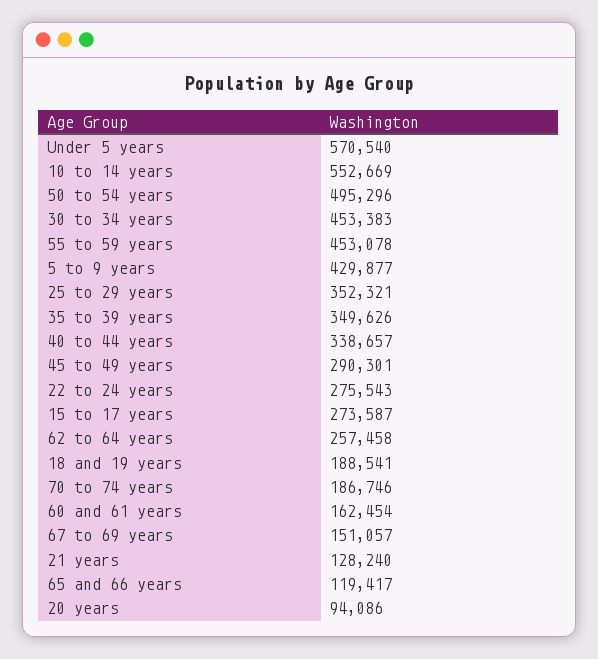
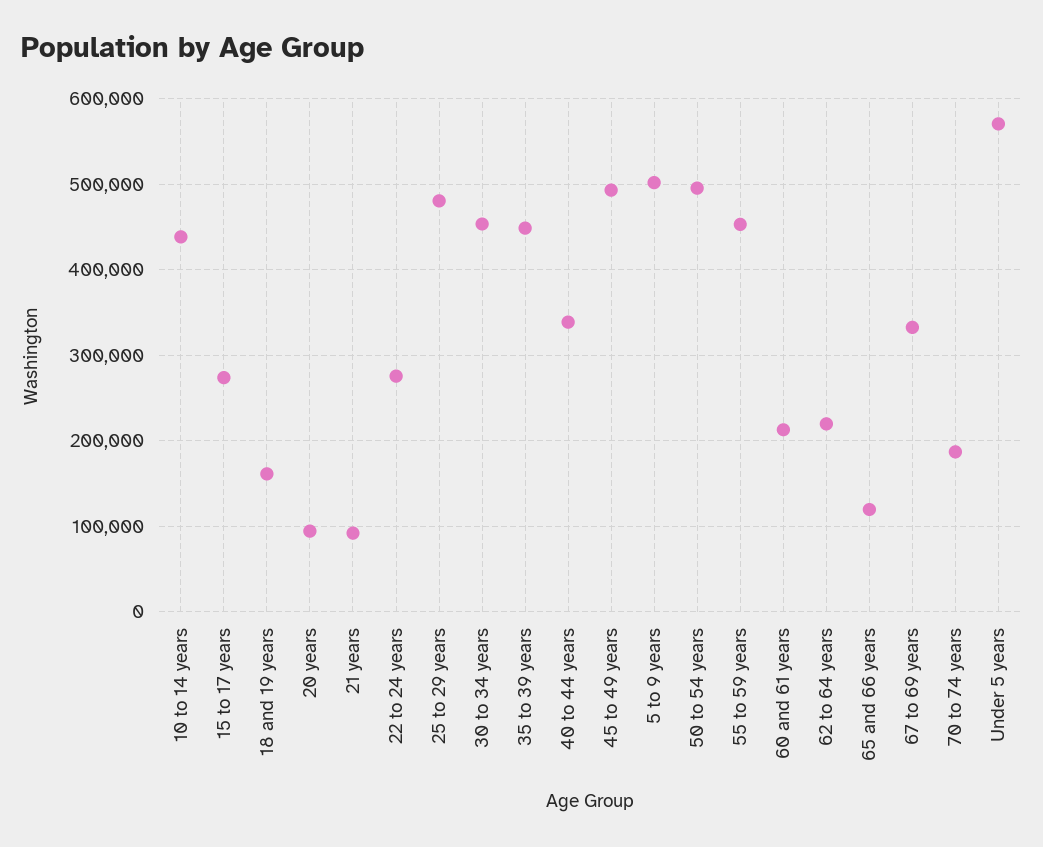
10 to 14 years: 552669 -> 440000
5 to 9 years: 429877 -> 500000
25 to 29 years: 352321 -> 480000
35 to 39 years: 349626 -> 450000
45 to 49 years: 290301 -> 490000
62 to 64 years: 257458 -> 220000
18 and 19 years: 188541 -> 160000
60 and 61 years: 162454 -> 210000
67 to 69 years: 151057 -> 330000
21 years: 128240 -> 90000

